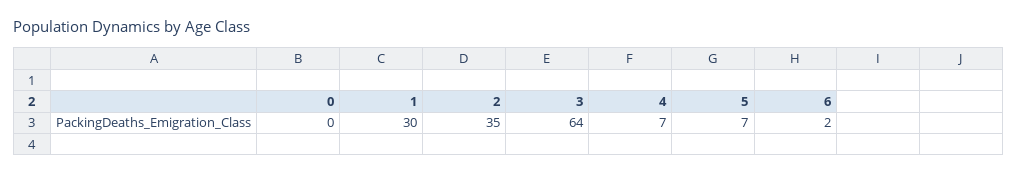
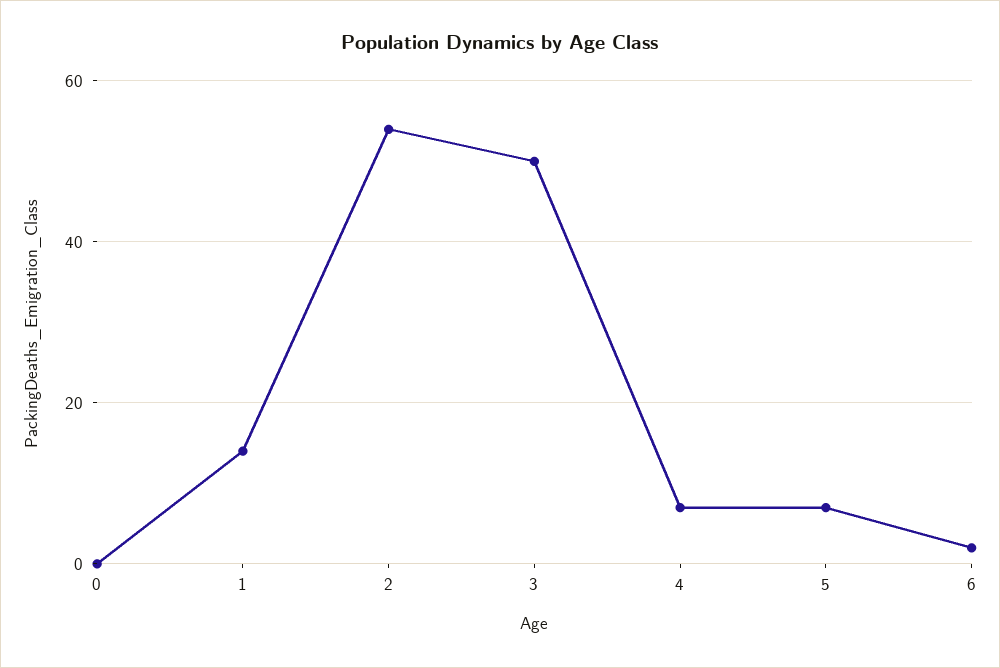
1: 30 -> 15
2: 35 -> 55
3: 64 -> 50

